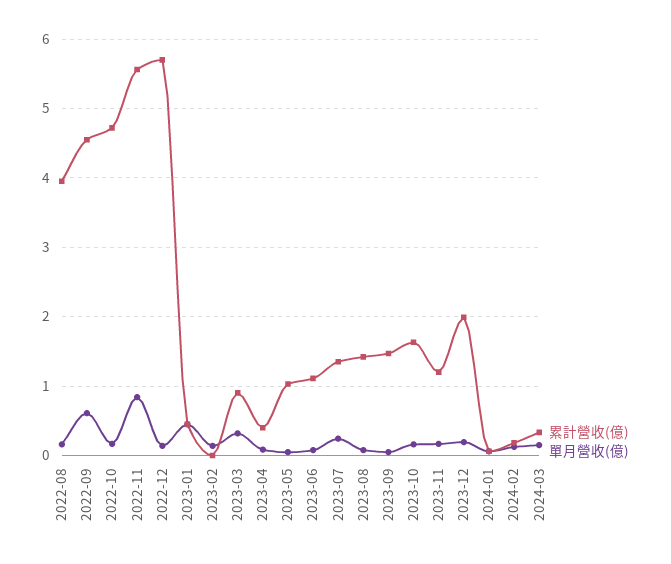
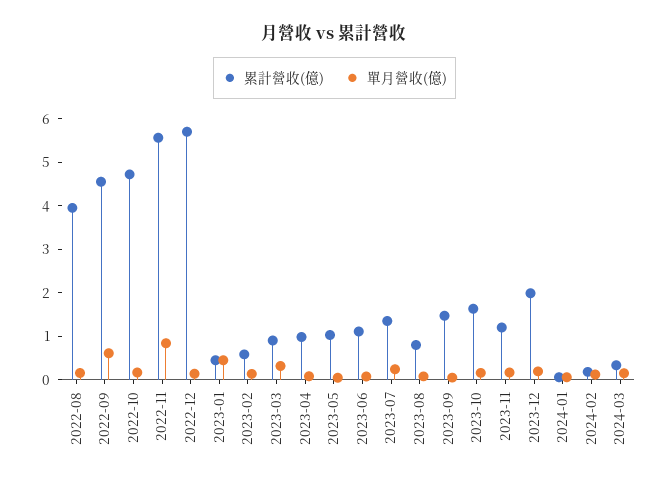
累計營收(億), 2023-02: 0 -> 0.6
累計營收(億), 2023-04: 0.4 -> 1
累計營收(億), 2023-08: 1.4 -> 0.8

